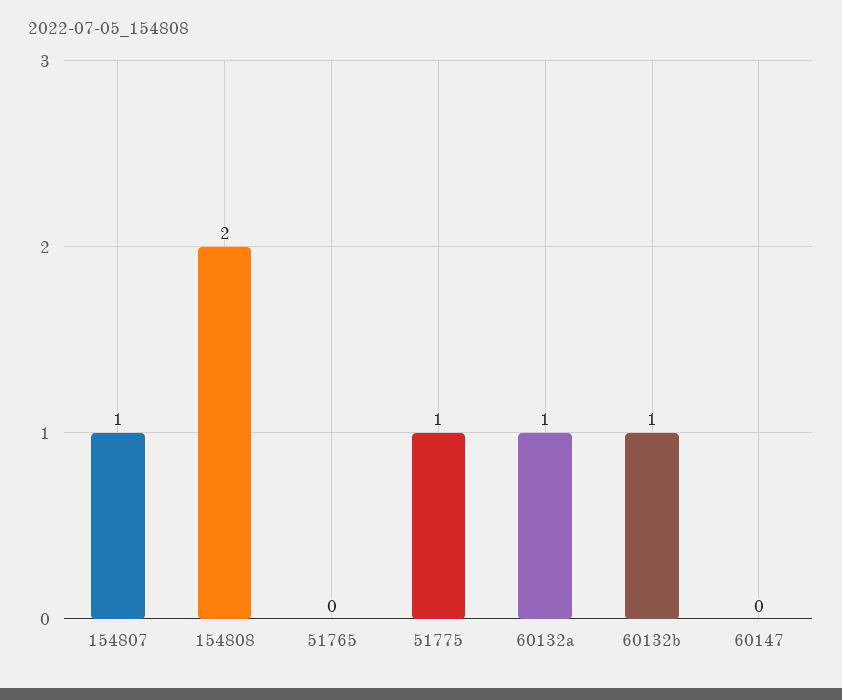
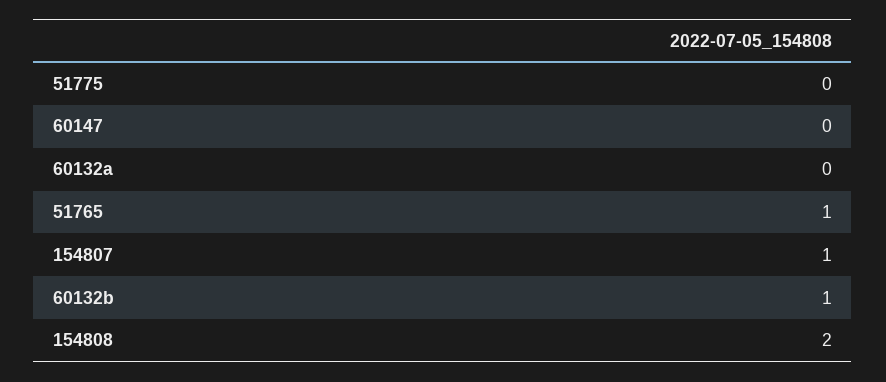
51765: 0 -> 1
51775: 1 -> 0
60132a: 1 -> 0

